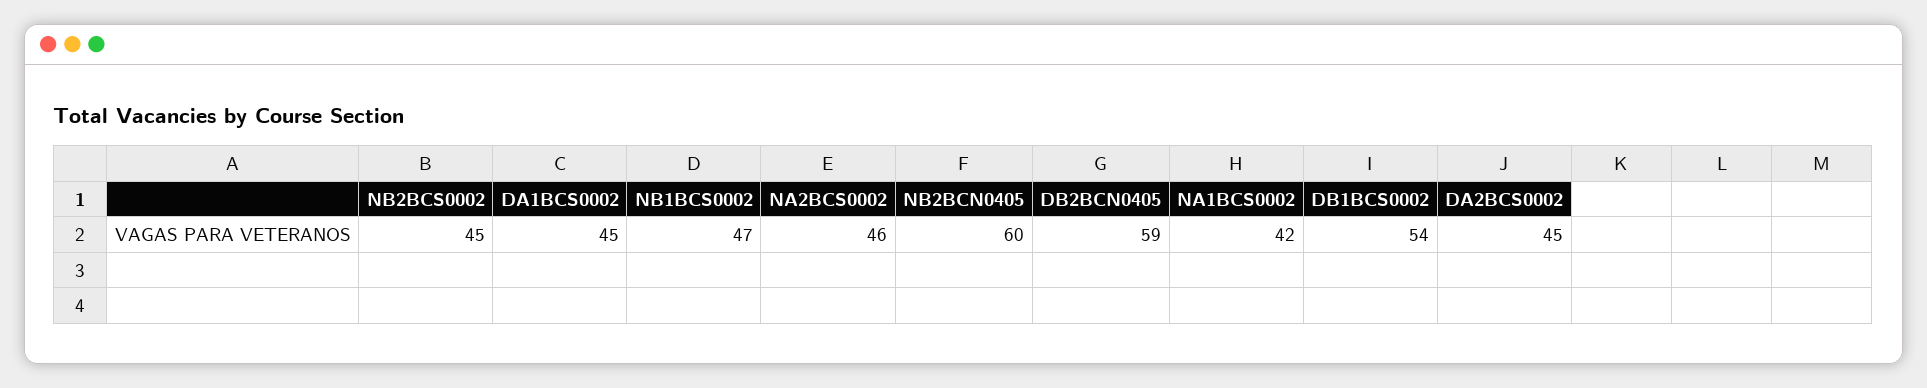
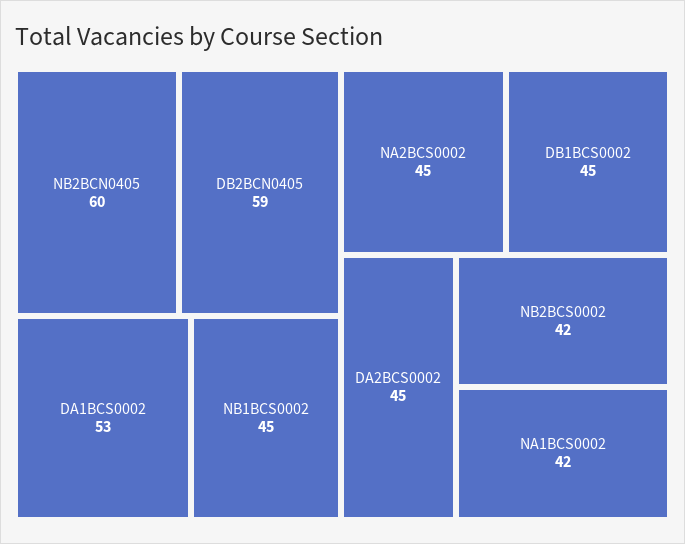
NB2BCS0002: 45 -> 42
DA1BCS0002: 45 -> 53
NB1BCS0002: 47 -> 45
NA2BCS0002: 46 -> 45
DB1BCS0002: 54 -> 45

